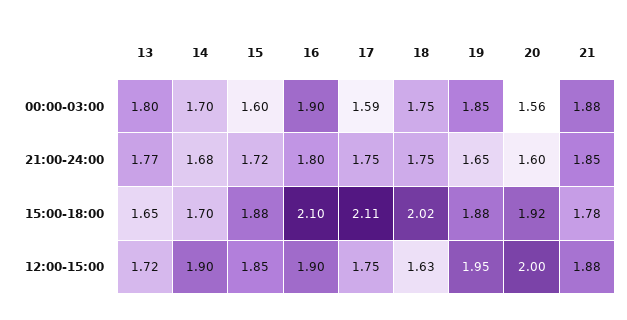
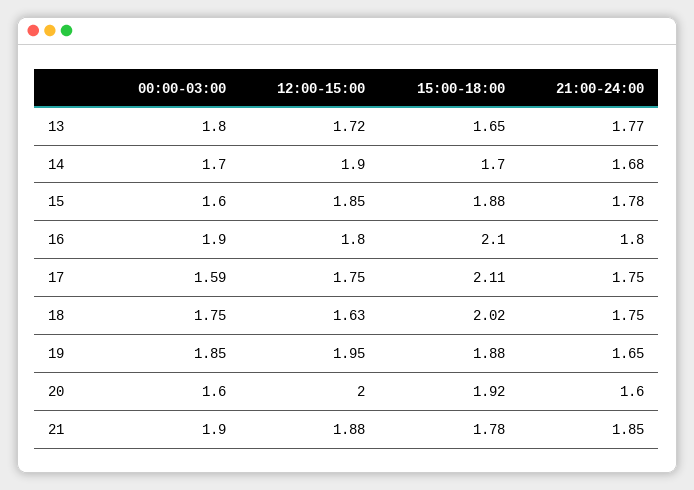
20, 00:00-03:00: 1.56 -> 1.6
21, 00:00-03:00: 1.88 -> 1.9
15, 21:00-24:00: 1.72 -> 1.78
16, 12:00-15:00: 1.9 -> 1.8

